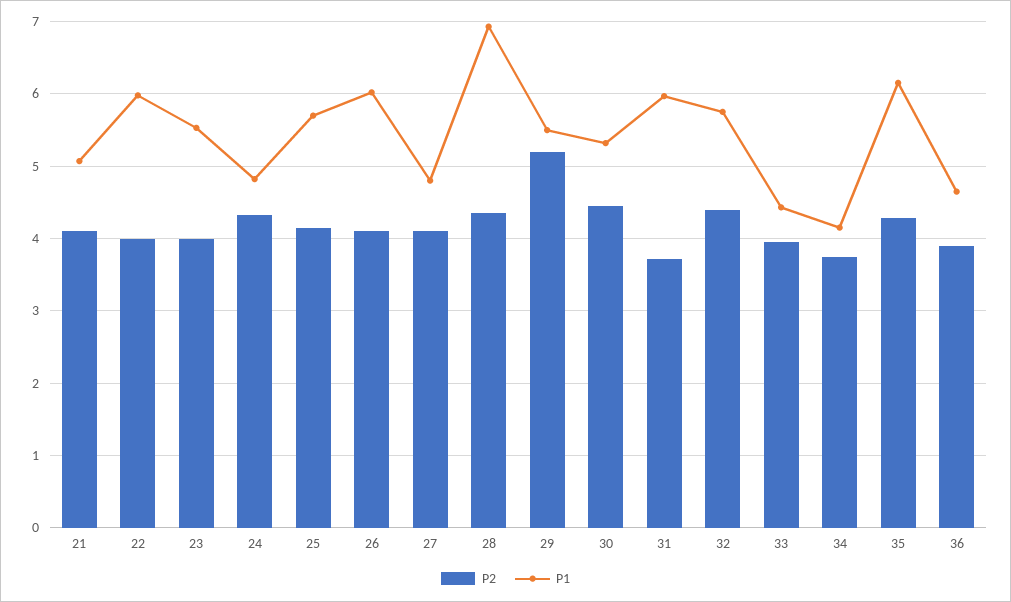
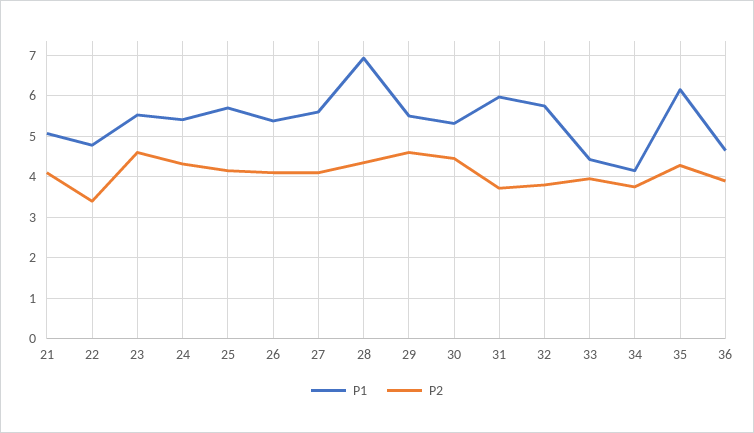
P2, 22: 4 -> 3.4
P1, 22: 6 -> 4.8
P2, 23: 4 -> 4.6
P1, 24: 4.8 -> 5.4
P1, 26: 6 -> 5.4
P1, 27: 4.8 -> 5.6
P2, 29: 5.2 -> 4.6
P2, 32: 4.4 -> 3.8

